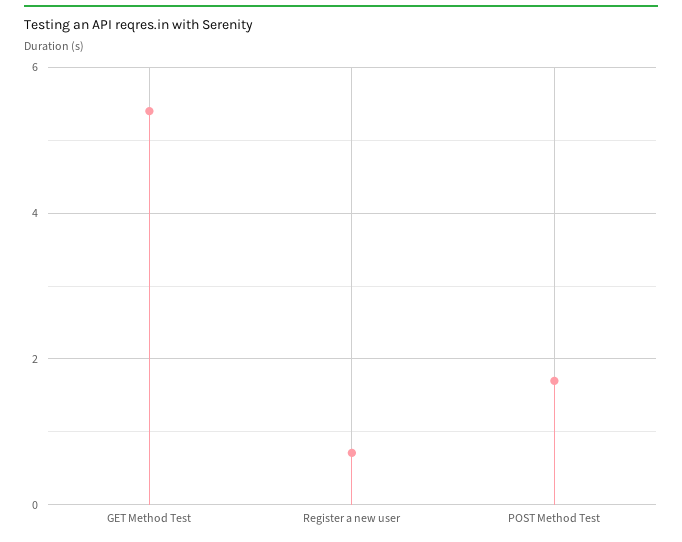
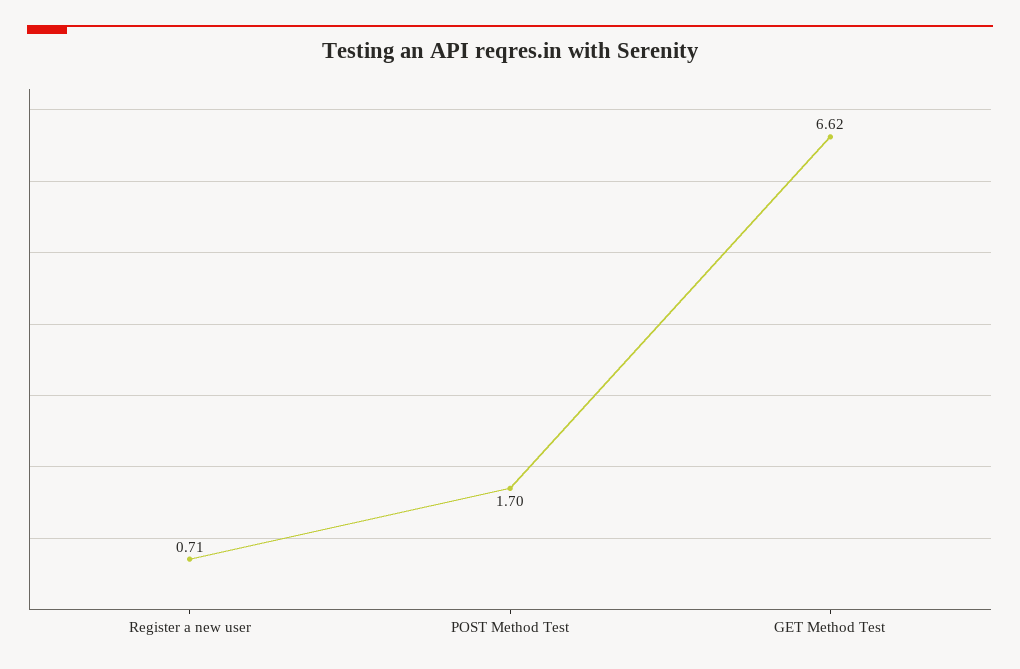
GET Method Test: 5.4 -> 6.62

